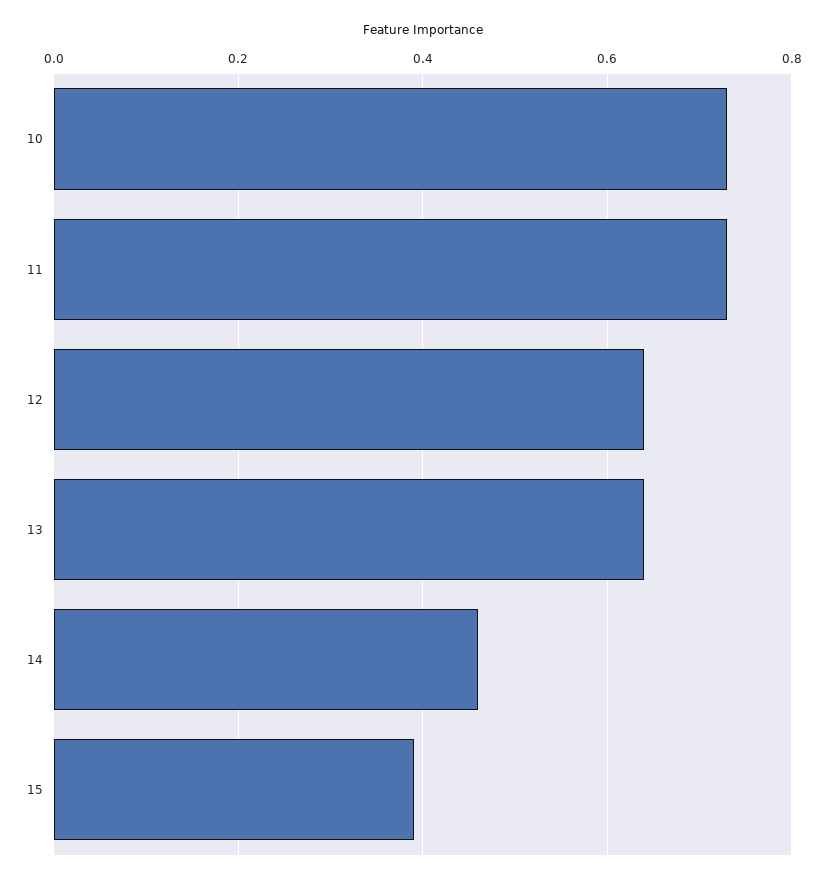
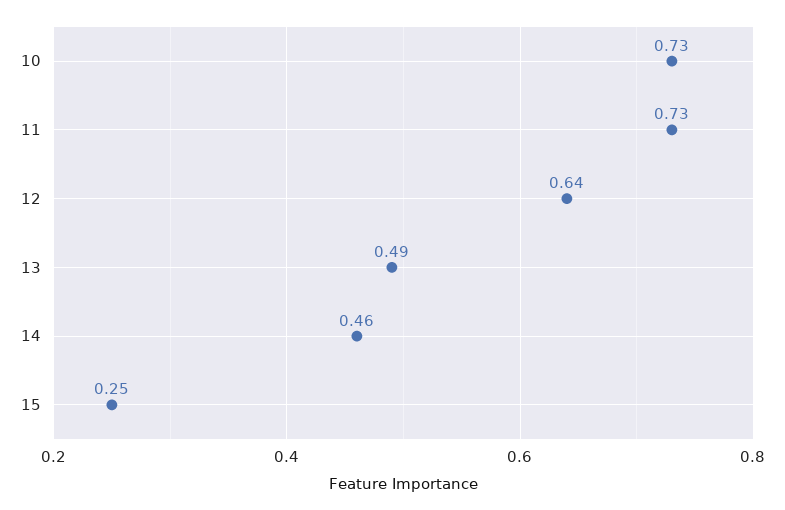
13: 0.65 -> 0.49
15: 0.4 -> 0.25

